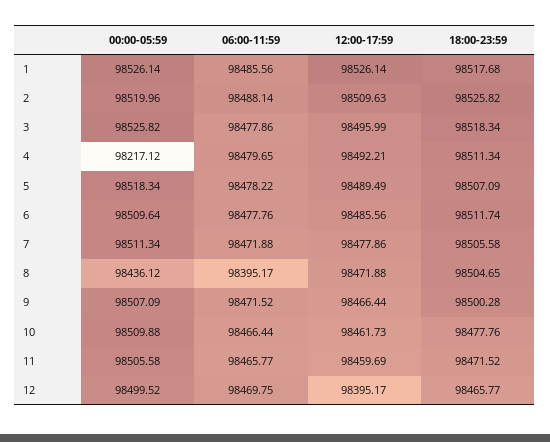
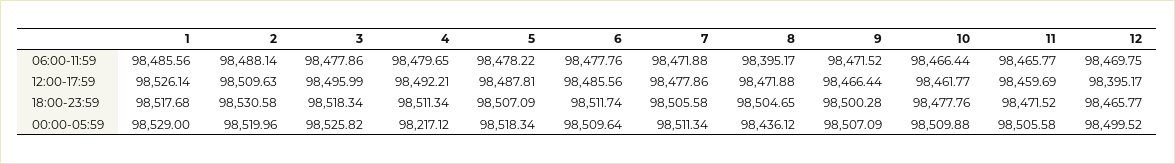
00:00-05:59, 1: 98526.14 -> 98529
18:00-23:59, 2: 98525.82 -> 98530.58
12:00-17:59, 5: 98489.49 -> 98487.81
12:00-17:59, 10: 98461.73 -> 98461.77

